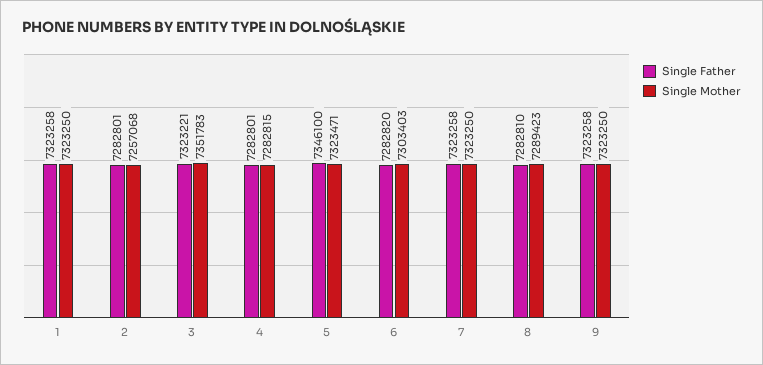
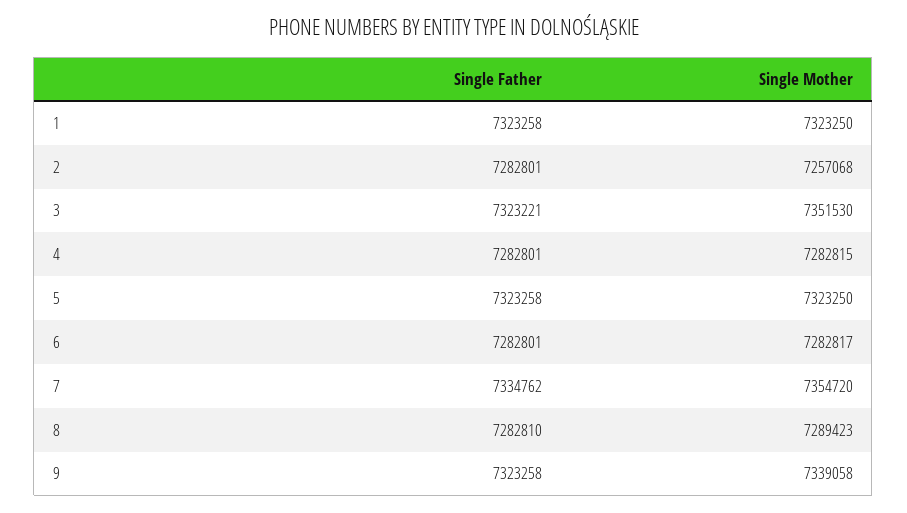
Single Mother, 3: 7351783 -> 7351530
Single Father, 5: 7346100 -> 7323258
Single Mother, 5: 7323471 -> 7323250
Single Father, 6: 7282820 -> 7282801
Single Mother, 6: 7303403 -> 7282817
Single Father, 7: 7323258 -> 7334762
Single Mother, 7: 7323250 -> 7354720
Single Mother, 9: 7323250 -> 7339058

